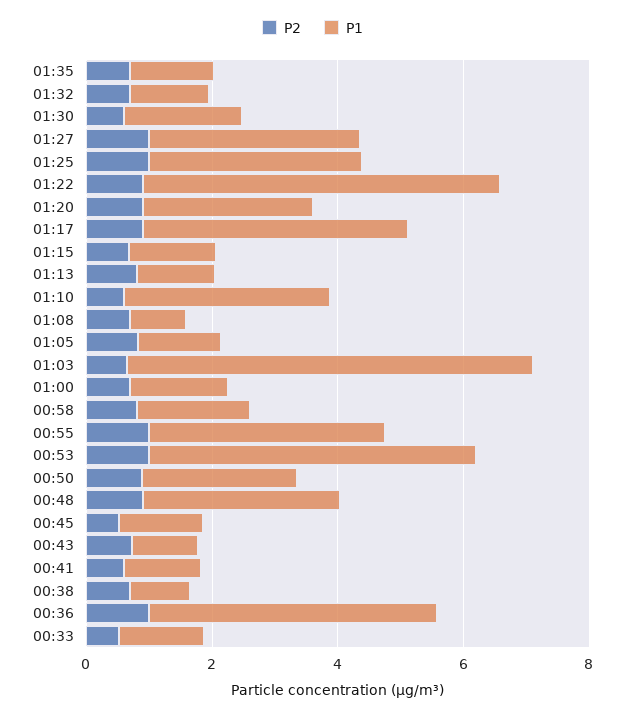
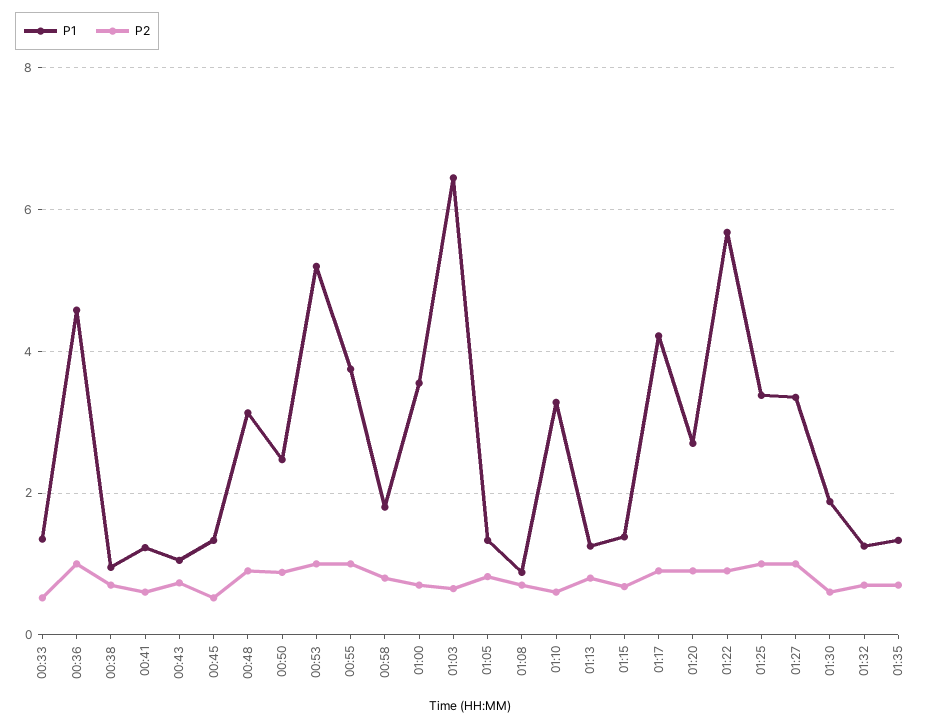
P1, 01:00: 1.5 -> 3.6

